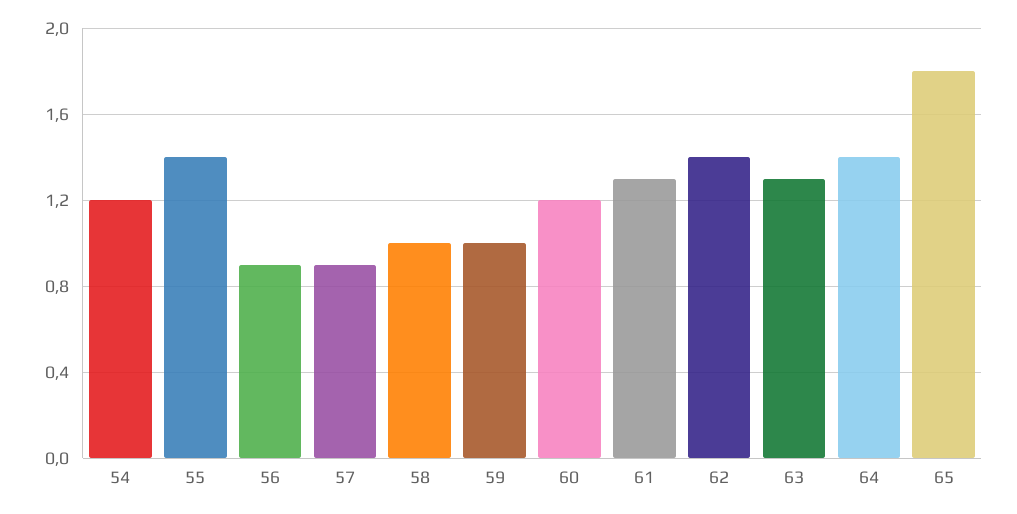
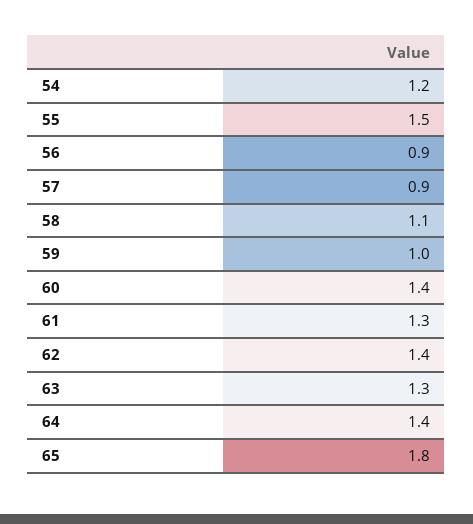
55: 1.4 -> 1.5
58: 1 -> 1.1
60: 1.2 -> 1.4

